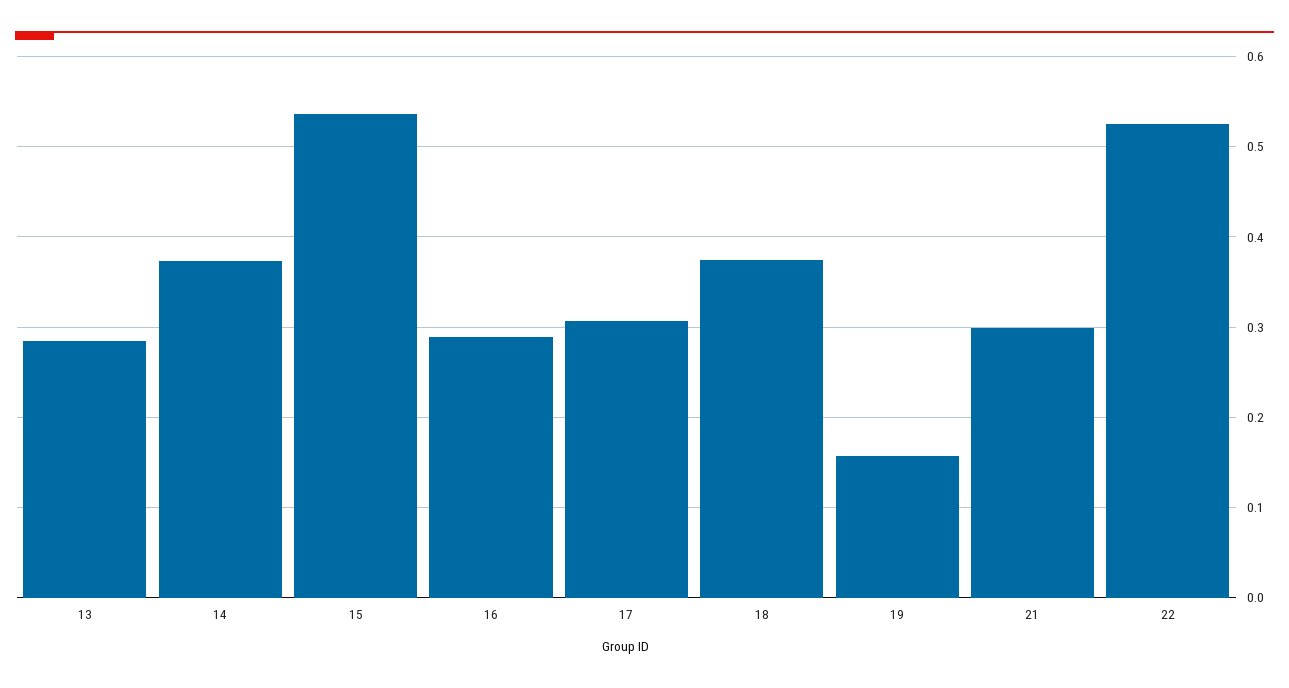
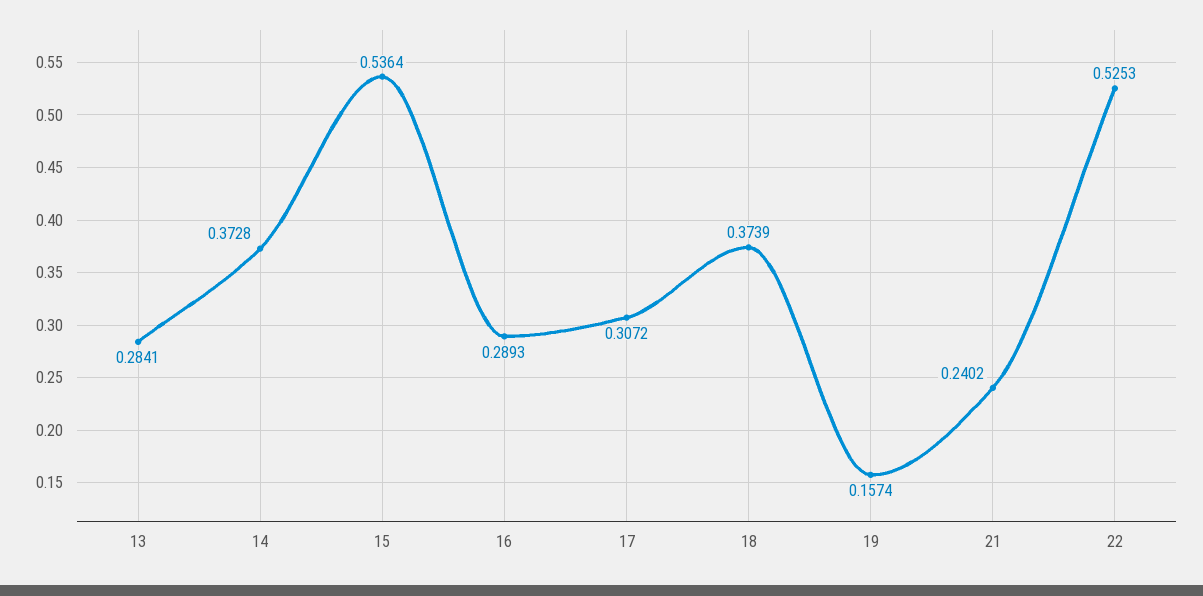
21: 0.3 -> 0.2402

